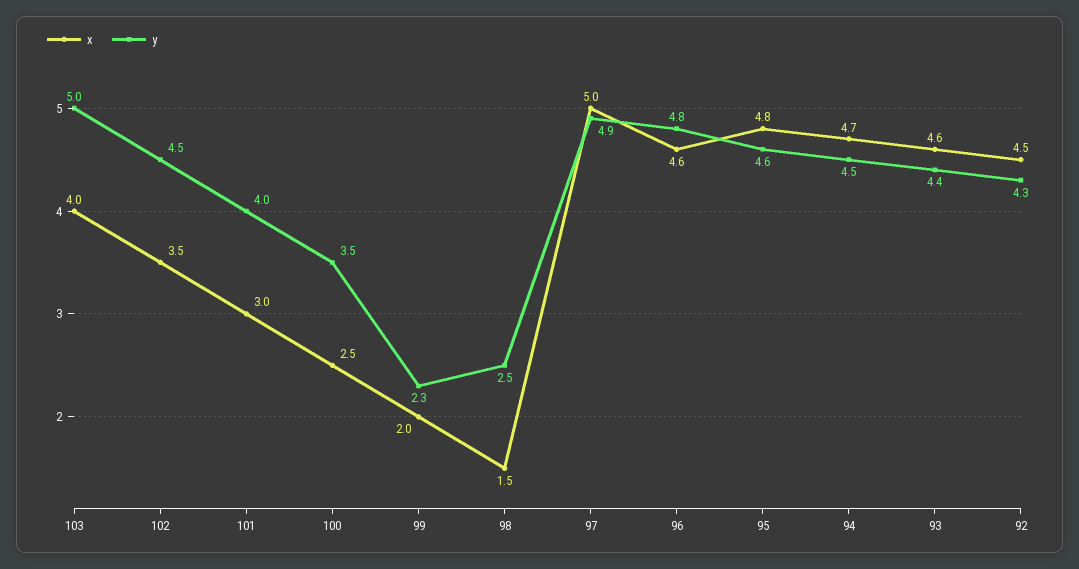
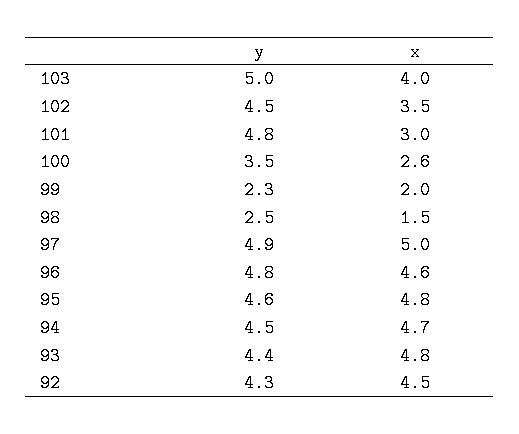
y, 101: 4 -> 4.8
x, 100: 2.5 -> 2.6
x, 93: 4.6 -> 4.8

